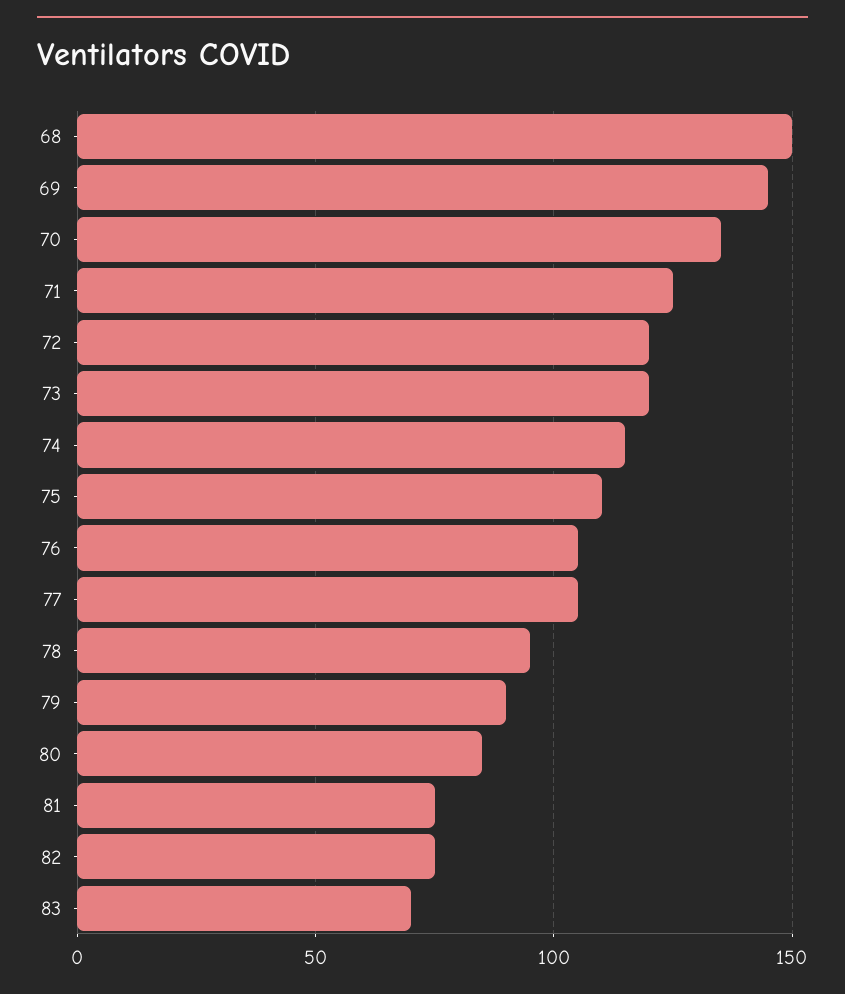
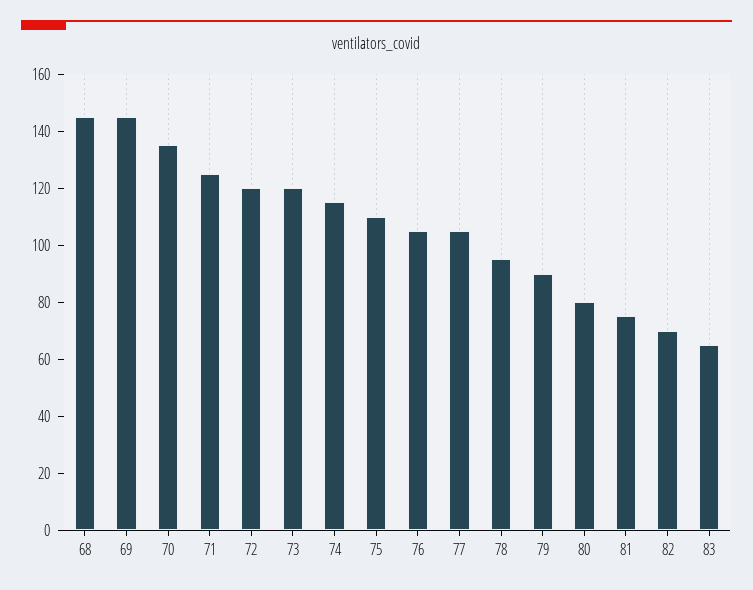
68: 150 -> 145
80: 85 -> 80
82: 75 -> 70
83: 70 -> 65

